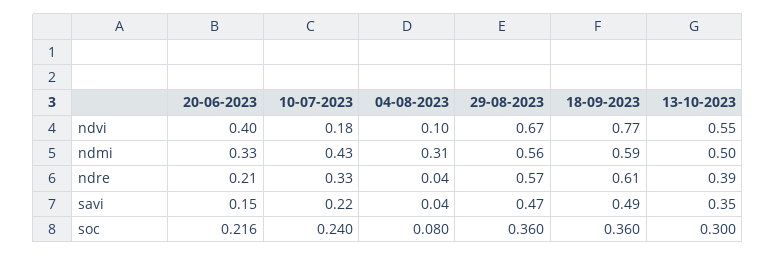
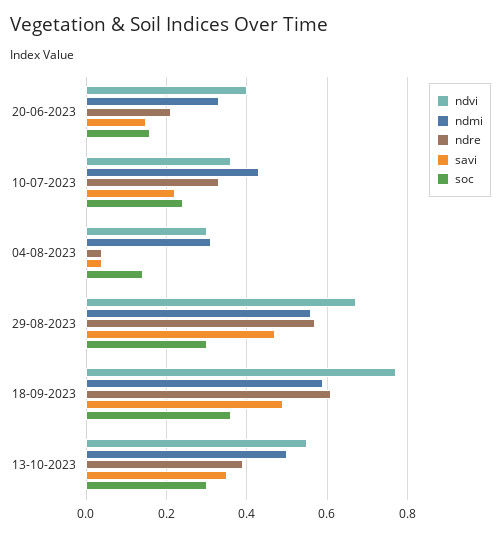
ndvi, 10-07-2023: 0.18 -> 0.36
ndvi, 04-08-2023: 0.1 -> 0.3
soc, 20-06-2023: 0.216 -> 0.16
soc, 04-08-2023: 0.08 -> 0.14
soc, 29-08-2023: 0.36 -> 0.3

